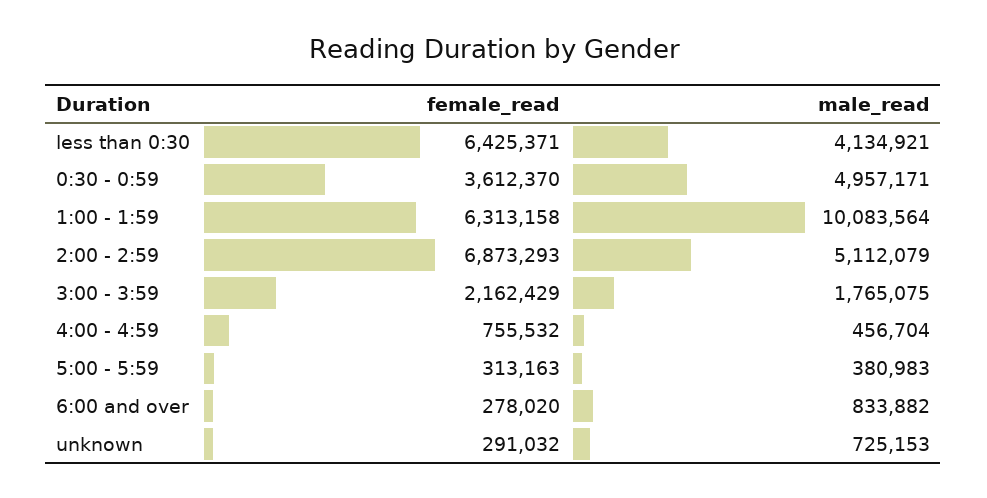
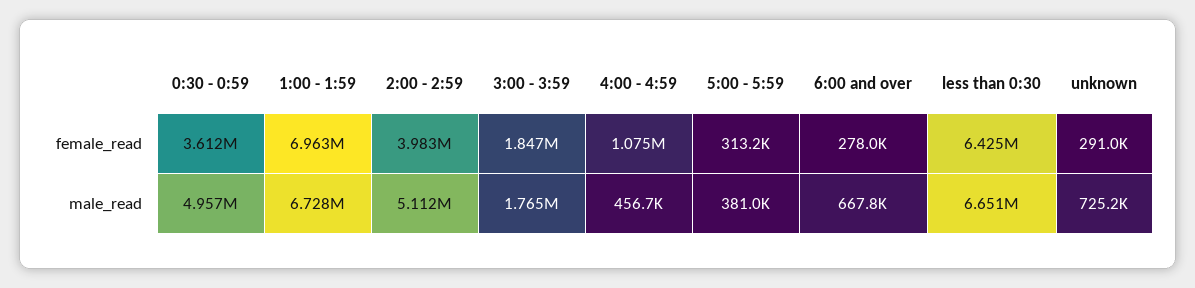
male_read, less than 0:30: 4134921 -> 6651000
female_read, 1:00 - 1:59: 6313158 -> 6963000
male_read, 1:00 - 1:59: 10083564 -> 6728000
female_read, 2:00 - 2:59: 6873293 -> 3983000
female_read, 3:00 - 3:59: 2162429 -> 1847000
female_read, 4:00 - 4:59: 755532 -> 1075000
male_read, 6:00 and over: 833882 -> 667800

